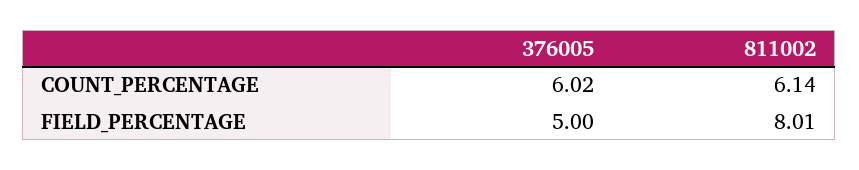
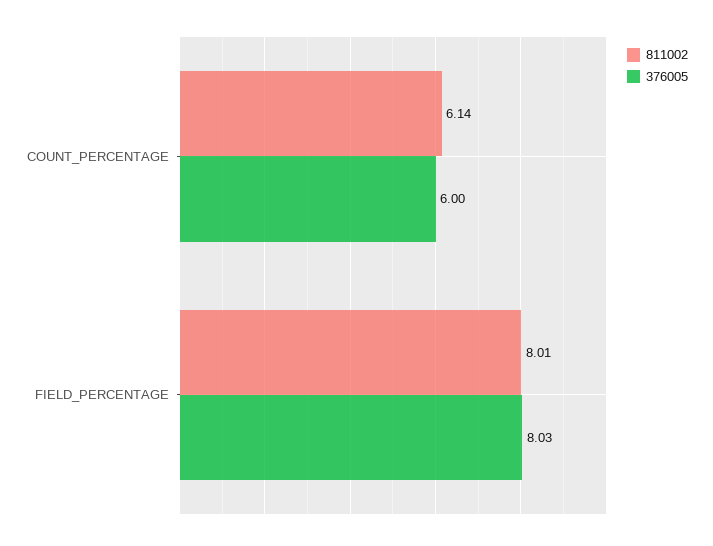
376005, COUNT_PERCENTAGE: 6.02 -> 6
376005, FIELD_PERCENTAGE: 5 -> 8.03

